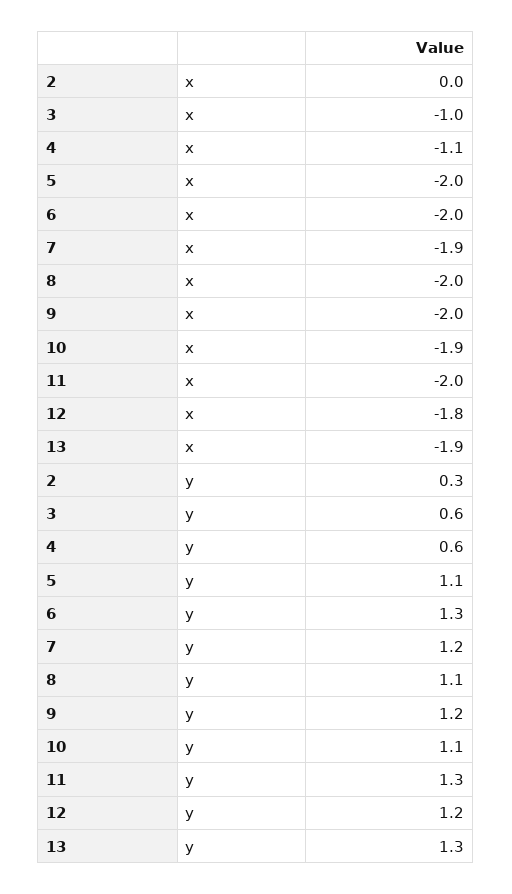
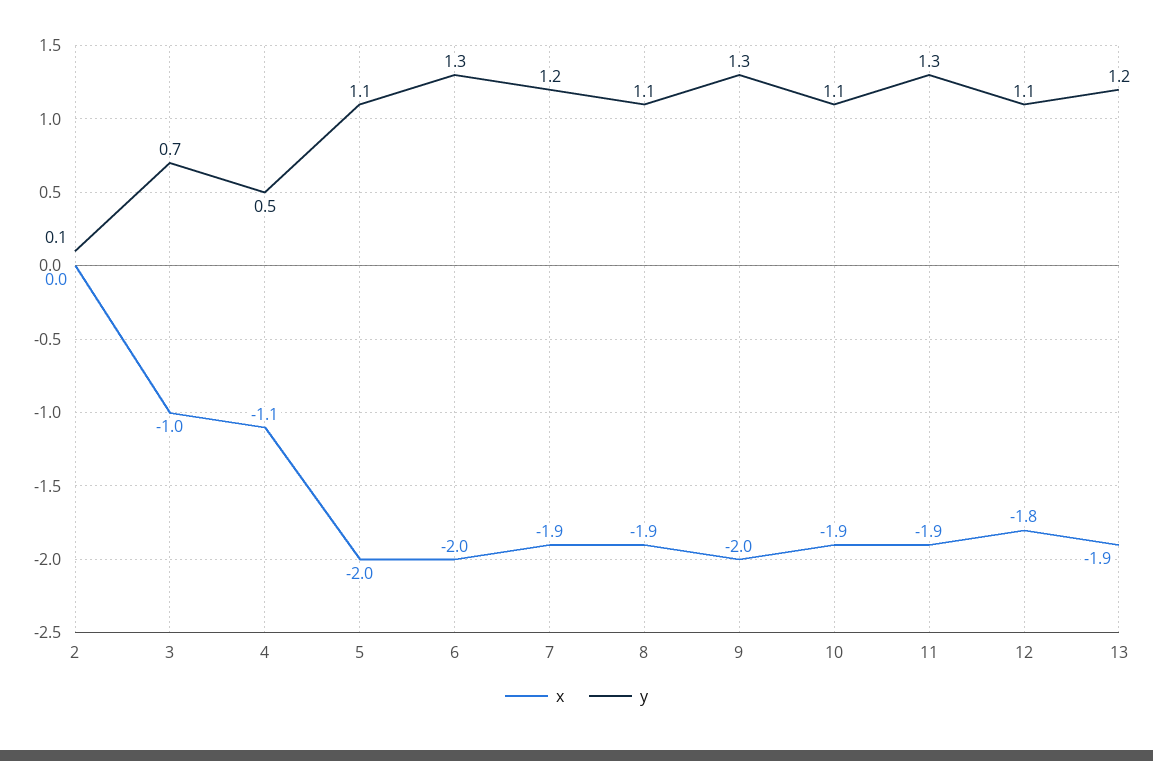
x, 8: -2 -> -1.9
x, 11: -2 -> -1.9
y, 2: 0.3 -> 0.1
y, 3: 0.6 -> 0.7
y, 4: 0.6 -> 0.5
y, 9: 1.2 -> 1.3
y, 12: 1.2 -> 1.1
y, 13: 1.3 -> 1.2

